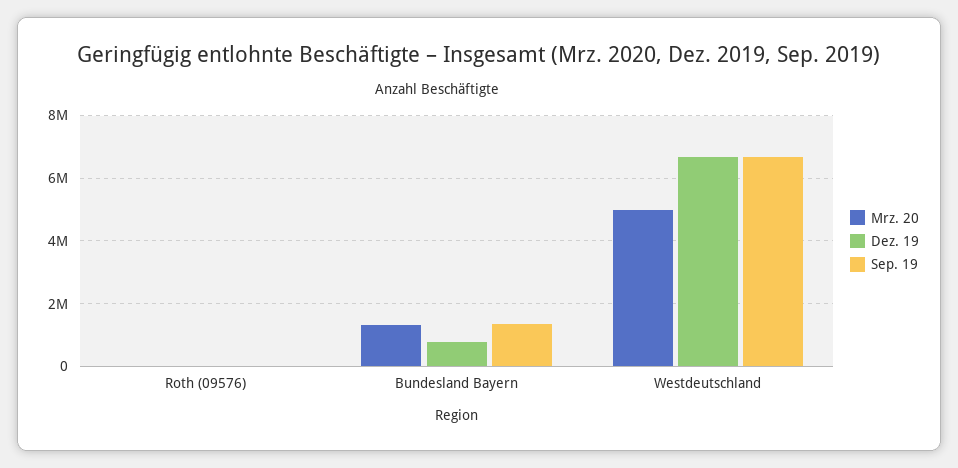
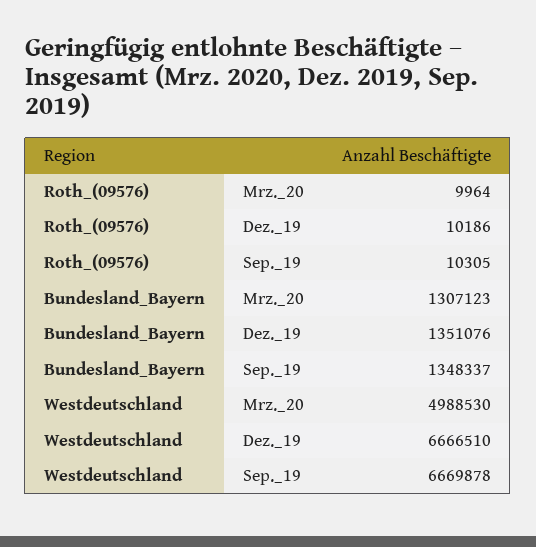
Dez. 19, Bundesland Bayern: 800000 -> 1351076

